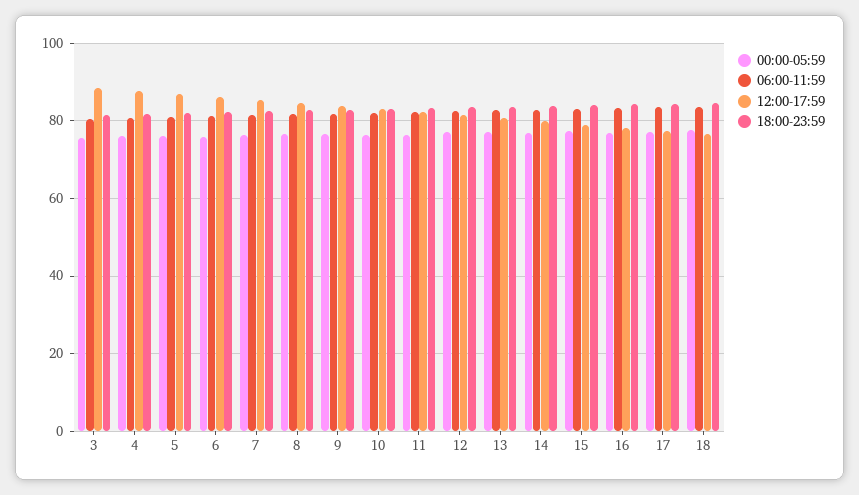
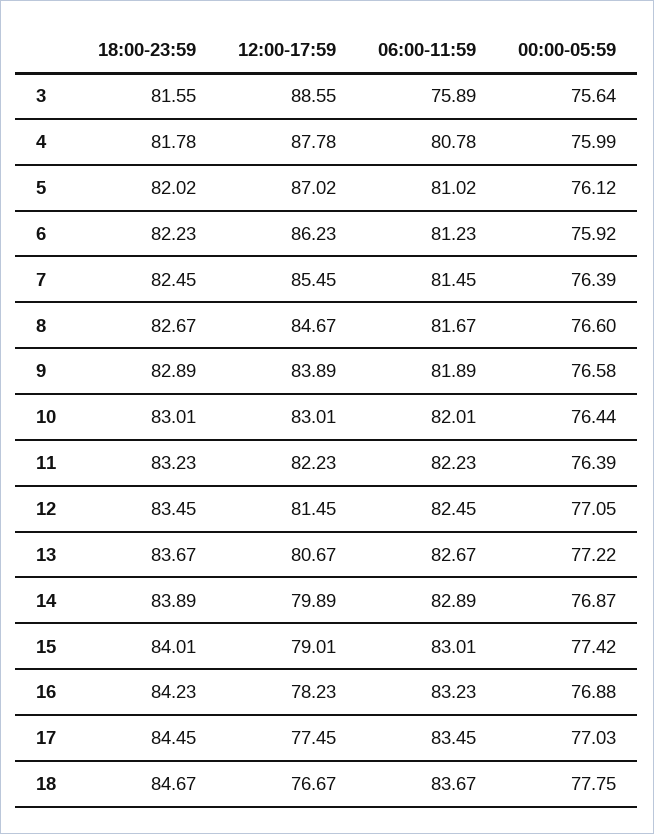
06:00-11:59, 3: 80 -> 75.89

